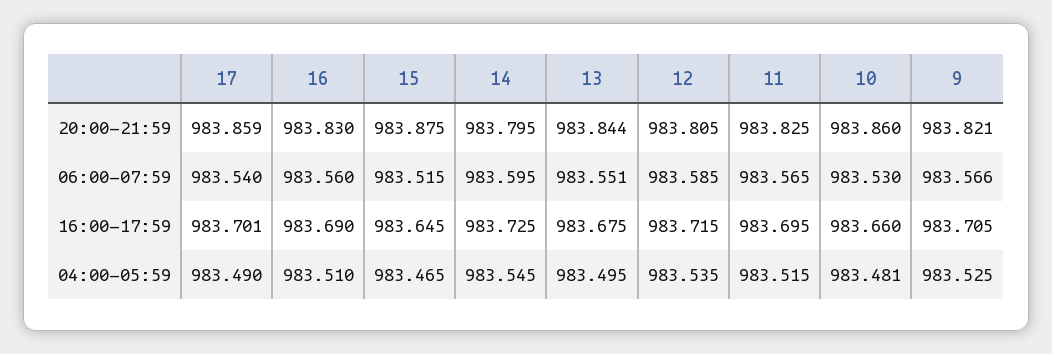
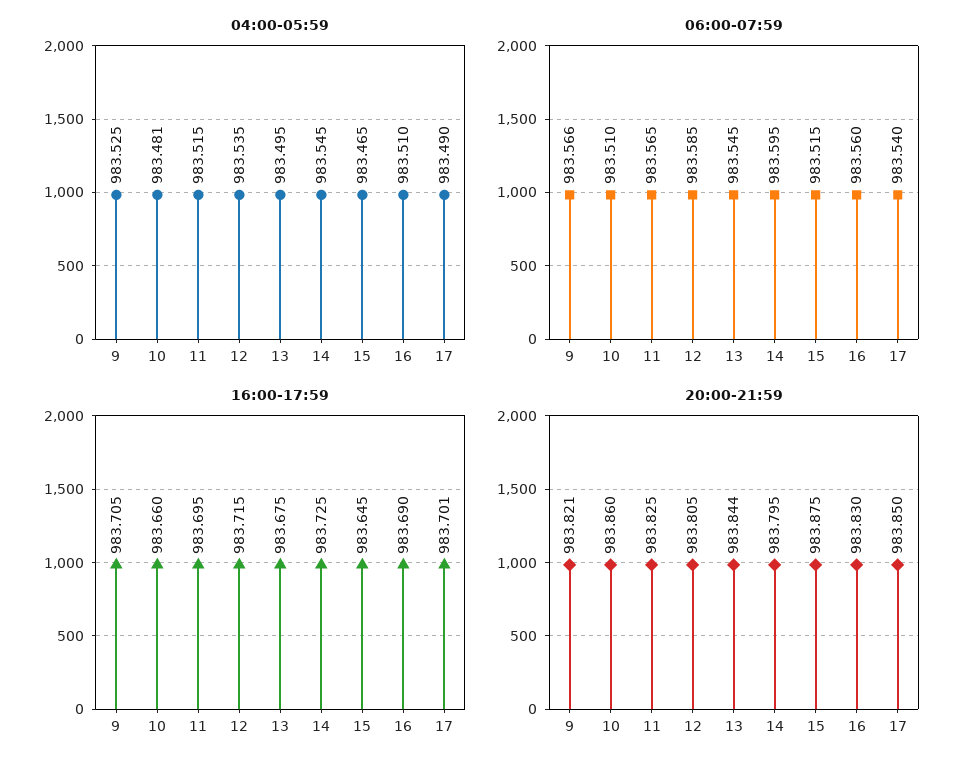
20:00-21:59, 17: 983.859 -> 983.85
06:00-07:59, 13: 983.551 -> 983.545
06:00-07:59, 10: 983.53 -> 983.51

